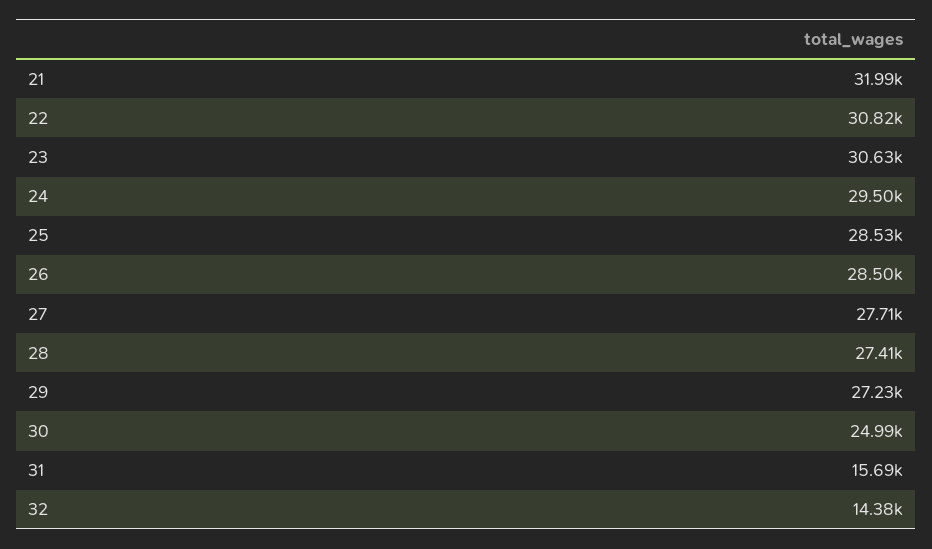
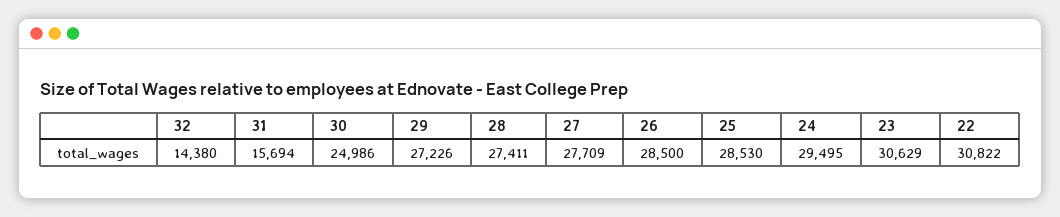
21: 31990 -> none

